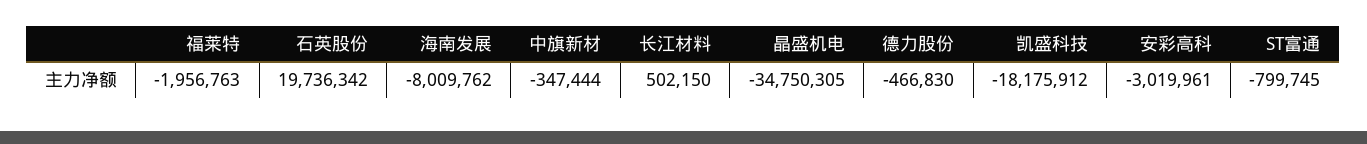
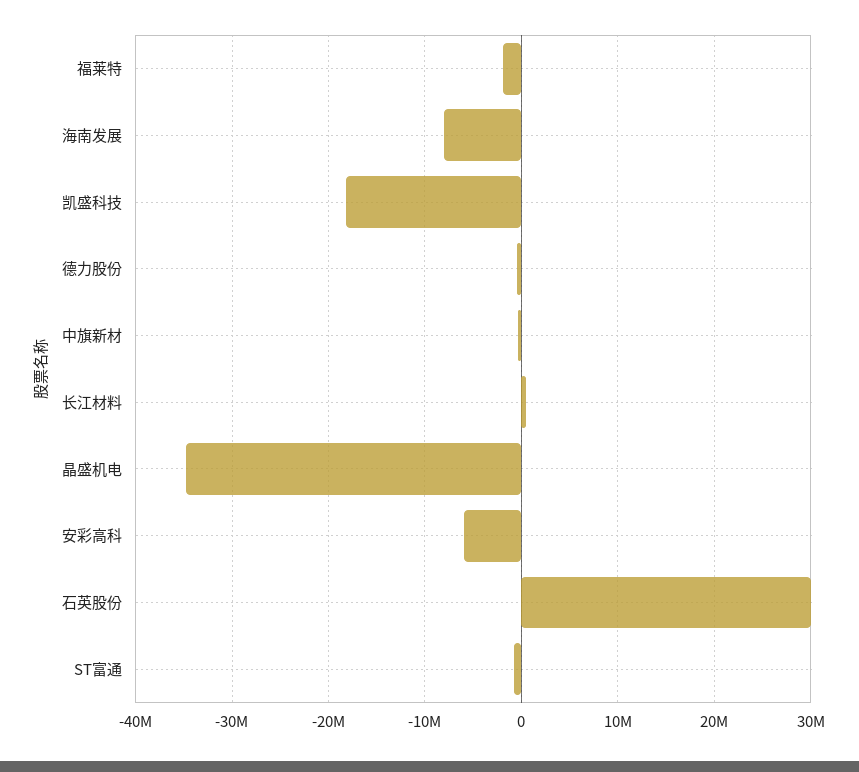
石英股份: 19736342 -> 30000000
安彩高科: -3019961 -> -6000000

